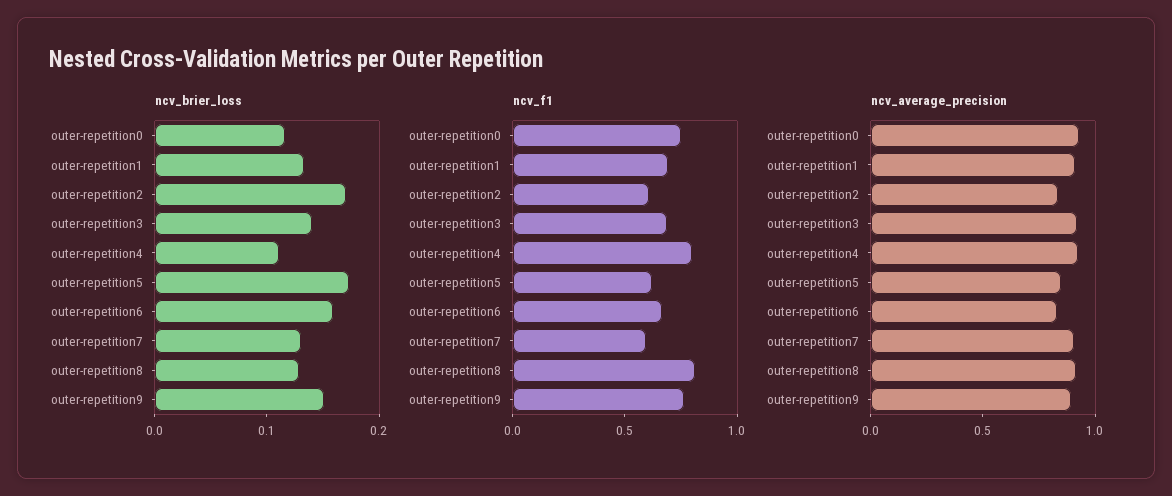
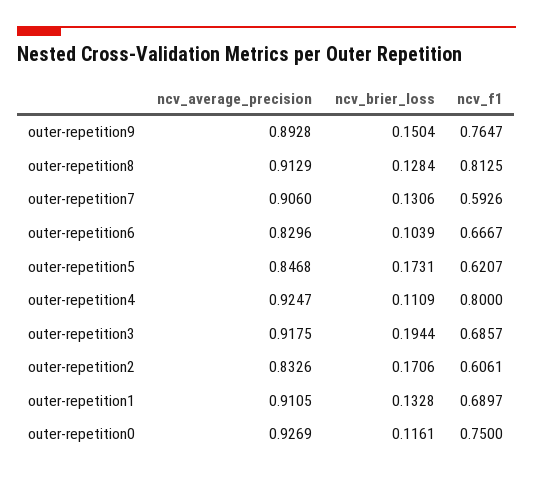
ncv_brier_loss, outer-repetition3: 0.14 -> 0.1944
ncv_brier_loss, outer-repetition6: 0.16 -> 0.1039

